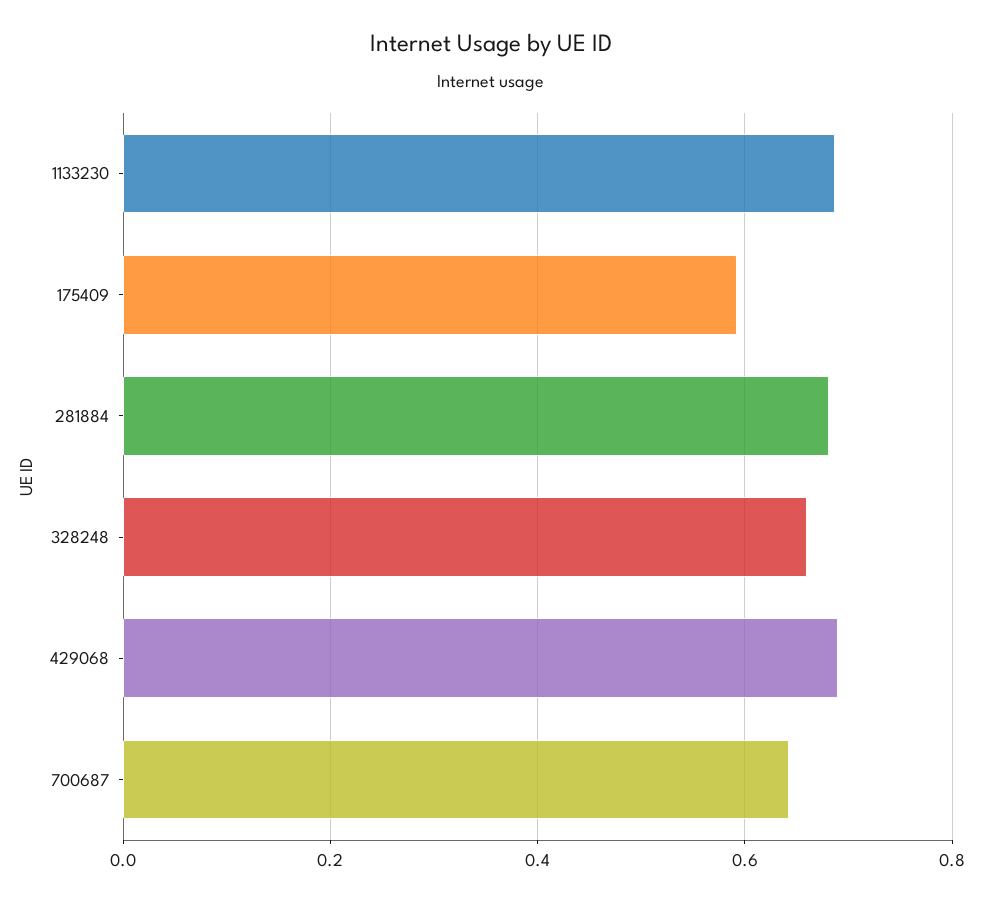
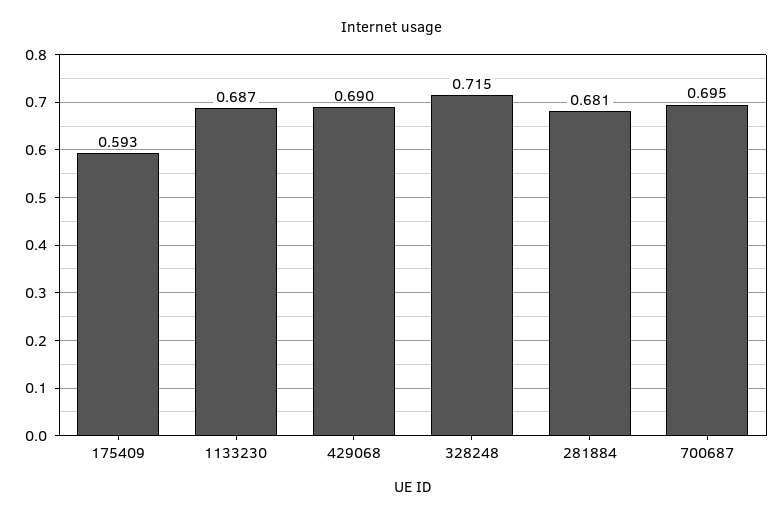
328248: 0.66 -> 0.715
700687: 0.64 -> 0.695

